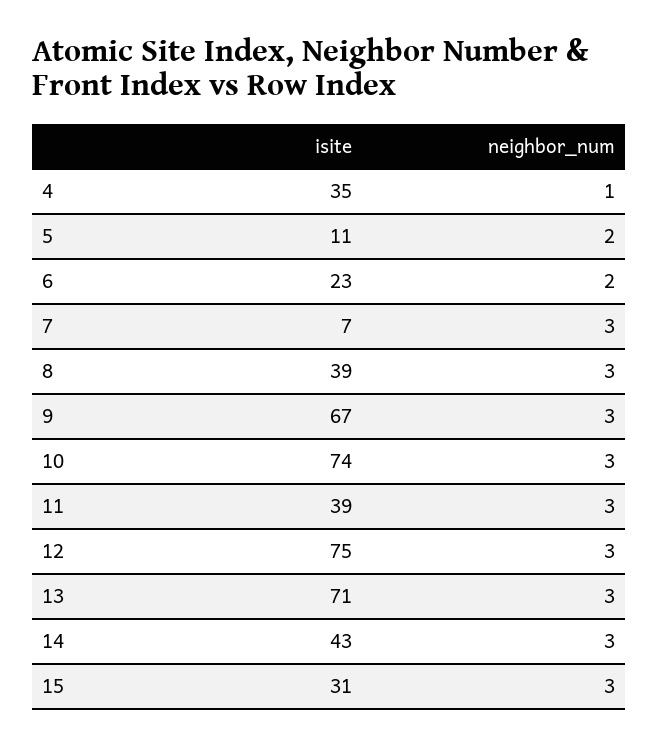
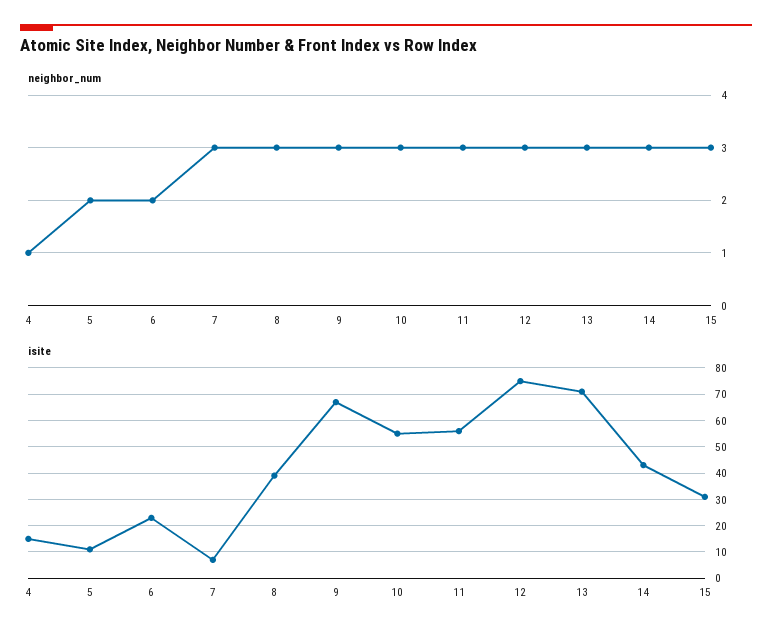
isite, 4: 35 -> 15
isite, 10: 74 -> 55
isite, 11: 39 -> 55

